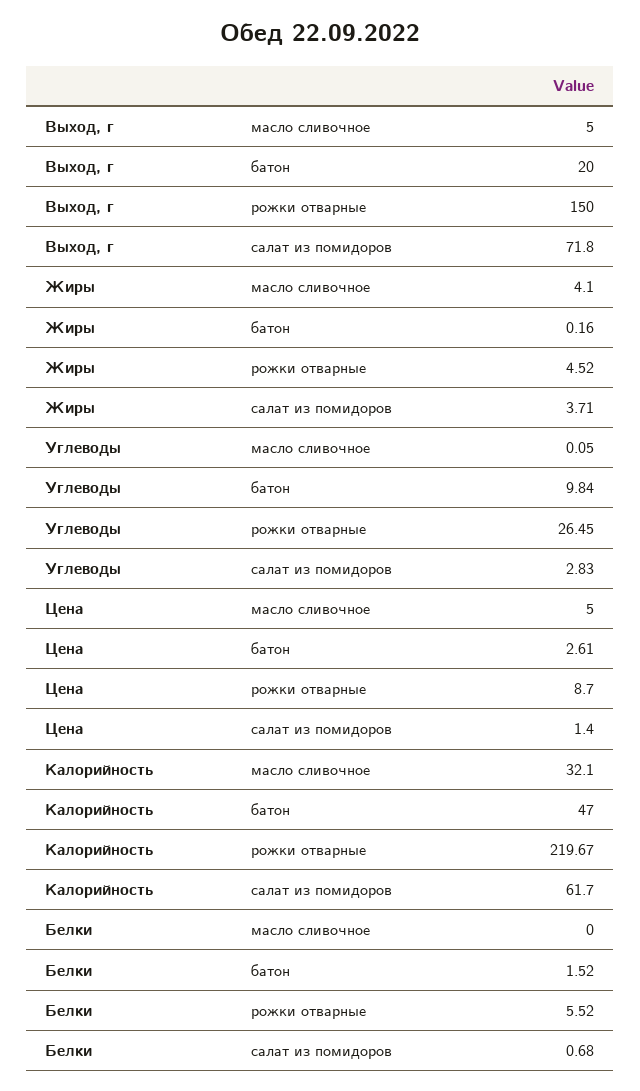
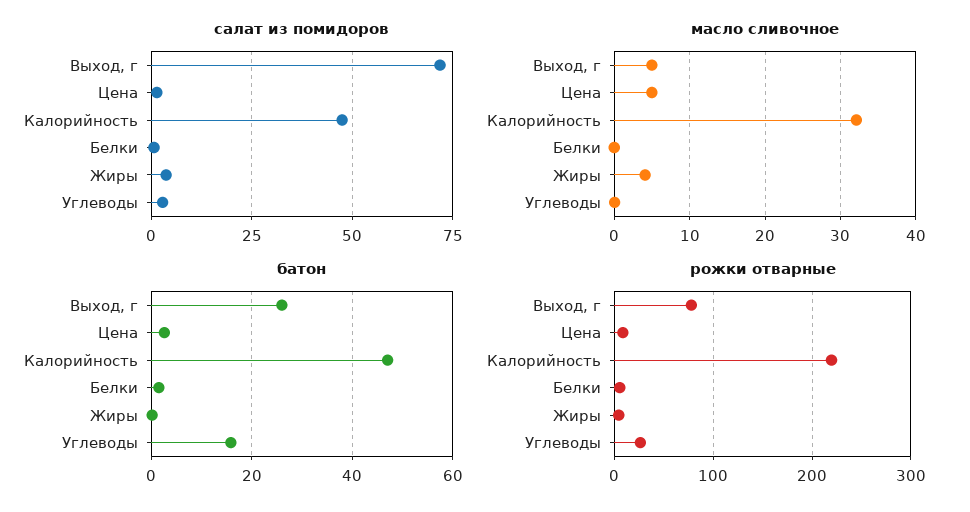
батон, Выход, г: 20 -> 26
рожки отварные, Выход, г: 150 -> 80
батон, Углеводы: 9.84 -> 16
салат из помидоров, Калорийность: 61.7 -> 47.5

